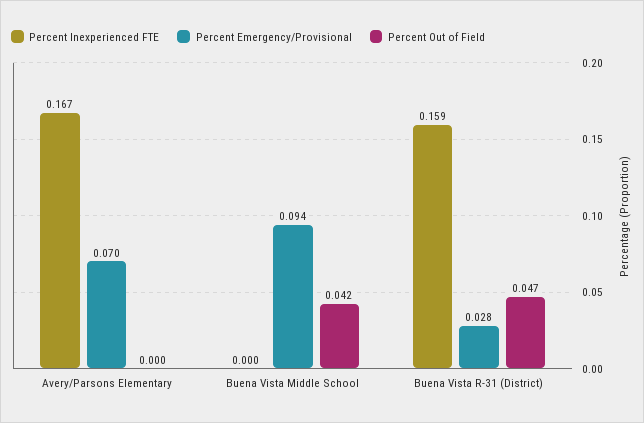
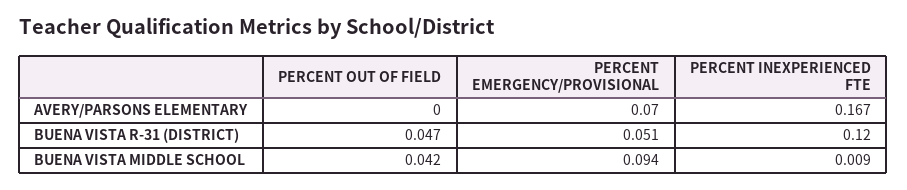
Percent Inexperienced FTE, Buena Vista Middle School: 0 -> 0.009
Percent Inexperienced FTE, Buena Vista R-31 (District): 0.159 -> 0.12
Percent Emergency/Provisional, Buena Vista R-31 (District): 0.028 -> 0.051

